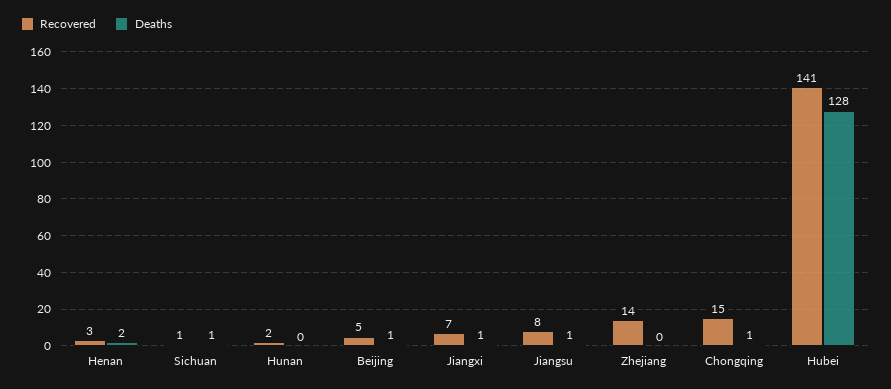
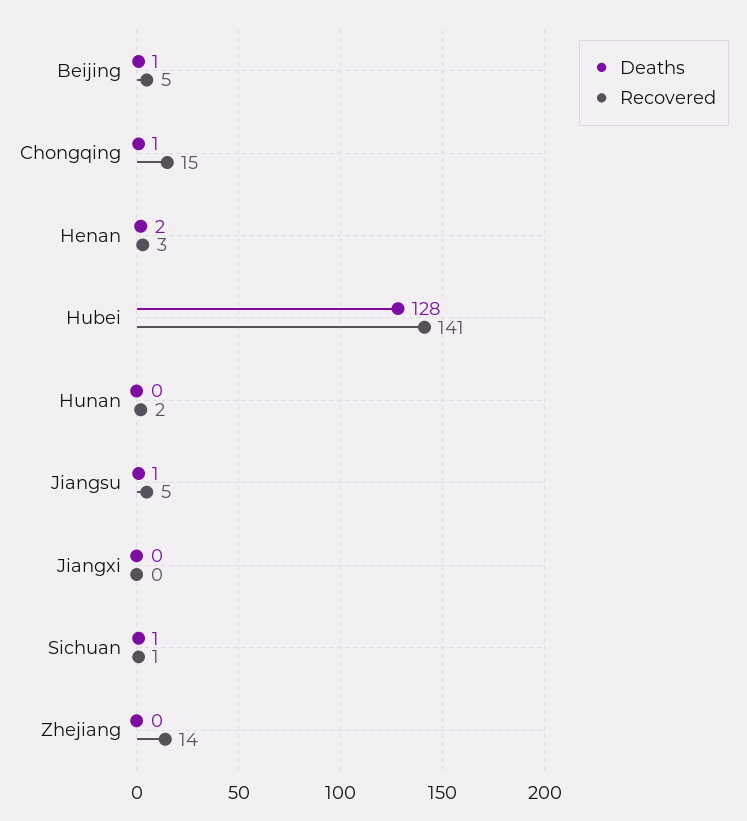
Recovered, Jiangxi: 7 -> 0
Deaths, Jiangxi: 1 -> 0
Recovered, Jiangsu: 8 -> 5

